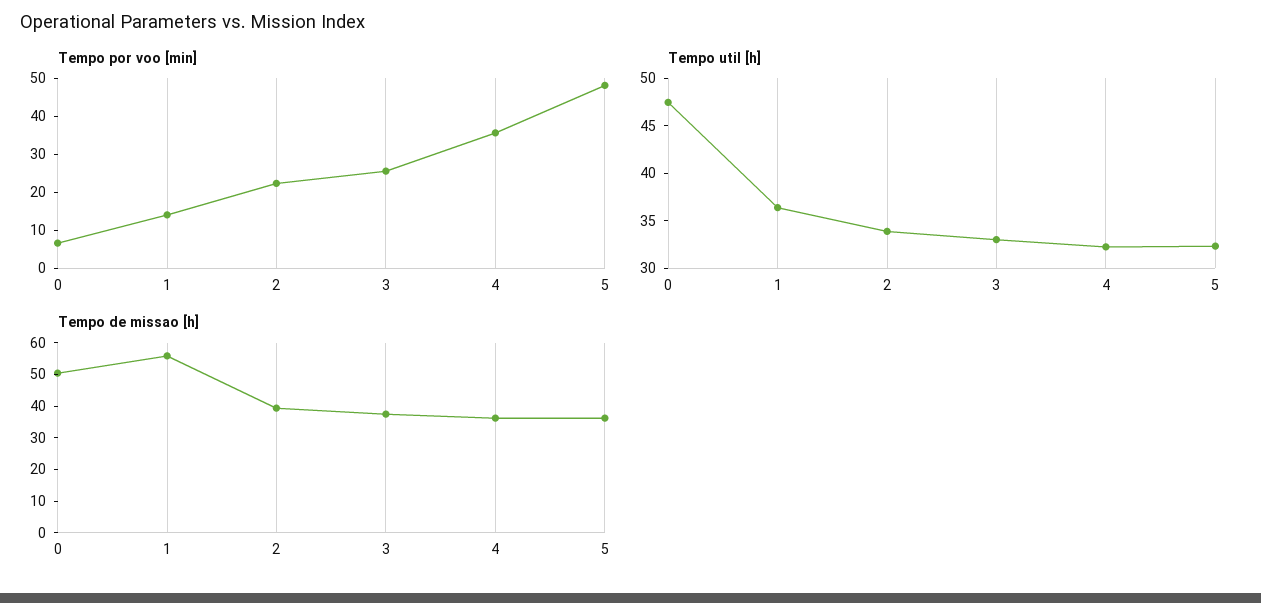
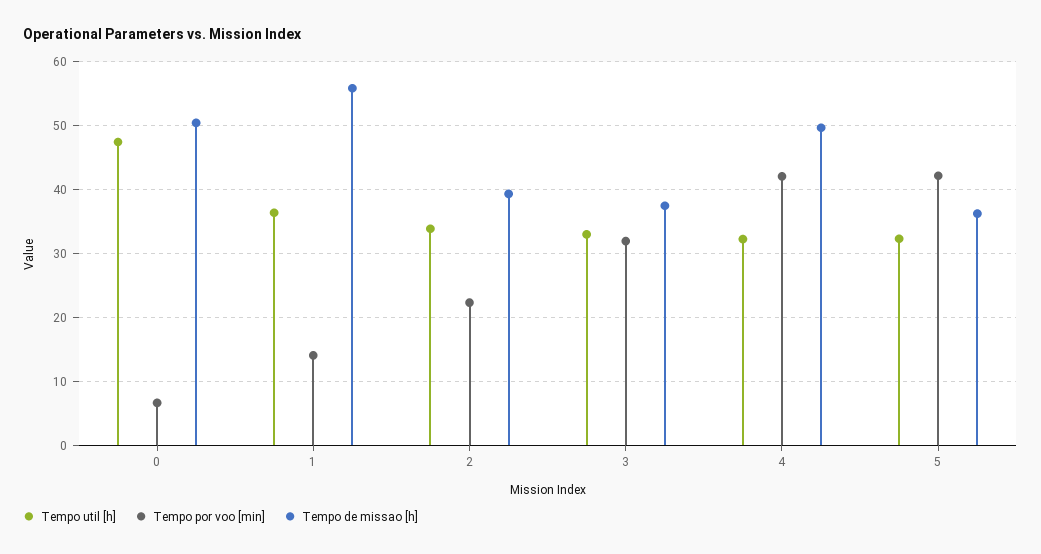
Tempo por voo [min], 3: 25 -> 32
Tempo por voo [min], 4: 35 -> 42
Tempo por voo [min], 5: 47.5 -> 42
Tempo de missao [h], 4: 35 -> 50

